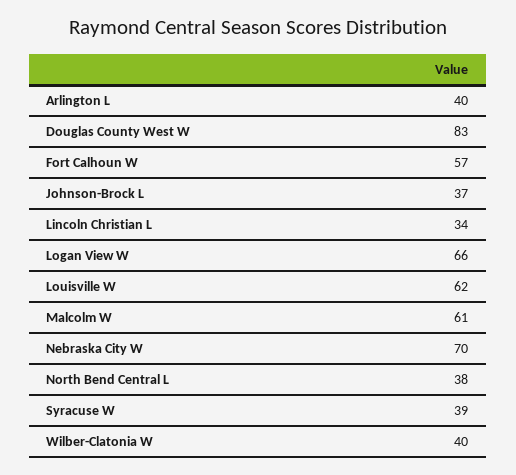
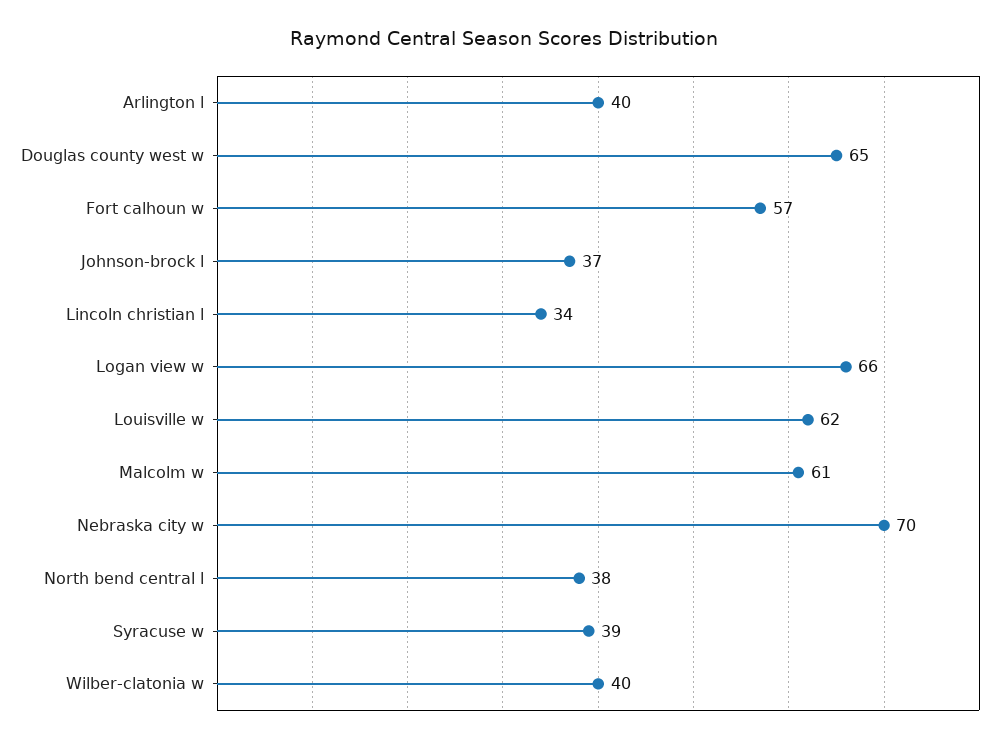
Douglas County West W: 83 -> 65

